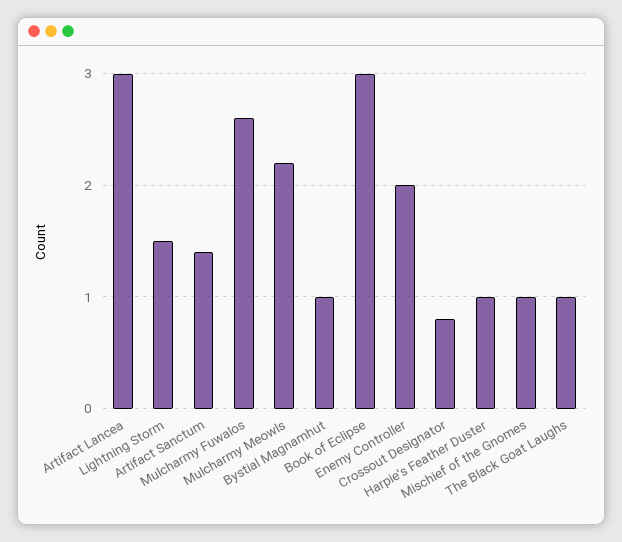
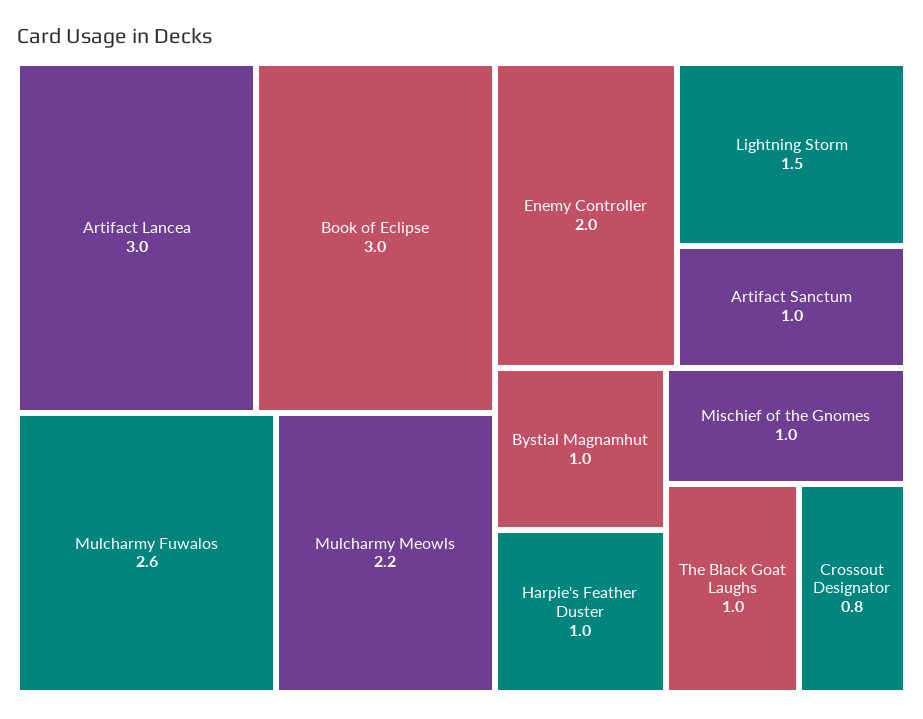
Artifact Sanctum: 1.4 -> 1

